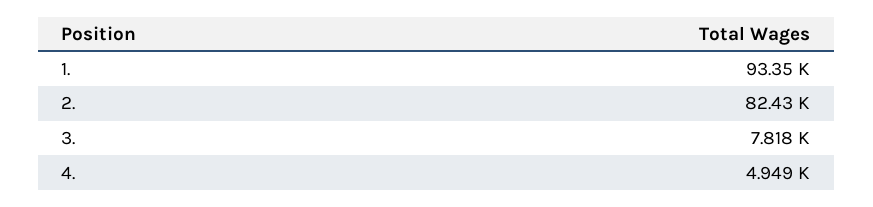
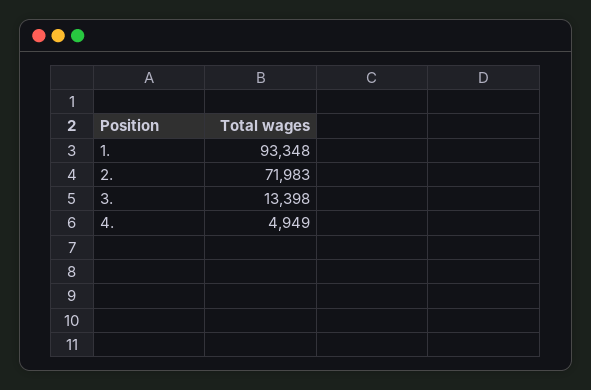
2.: 82430 -> 71983
3.: 7818 -> 13398

